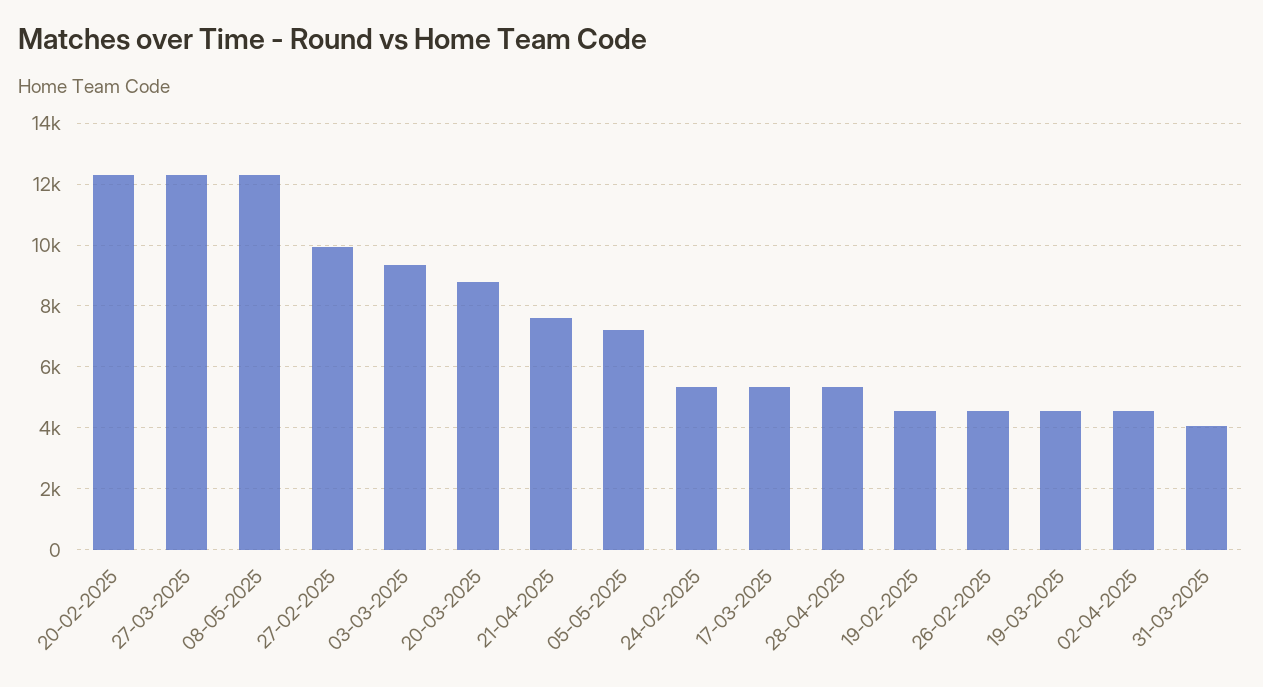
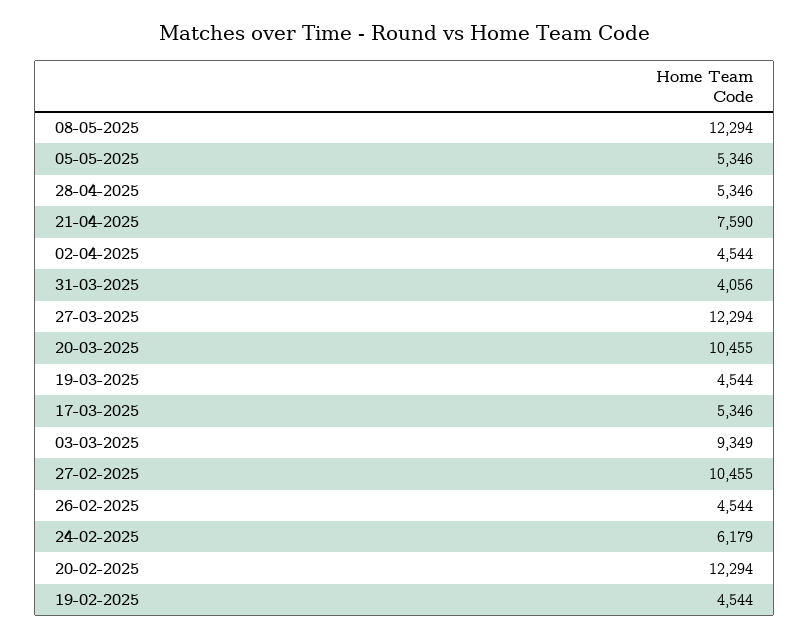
27-02-2025: 10000 -> 10455
20-03-2025: 8800 -> 10455
05-05-2025: 7200 -> 5346
24-02-2025: 5400 -> 6179

